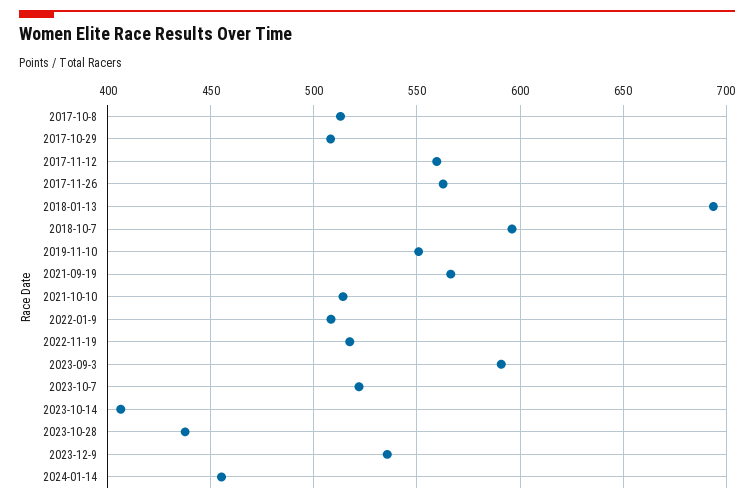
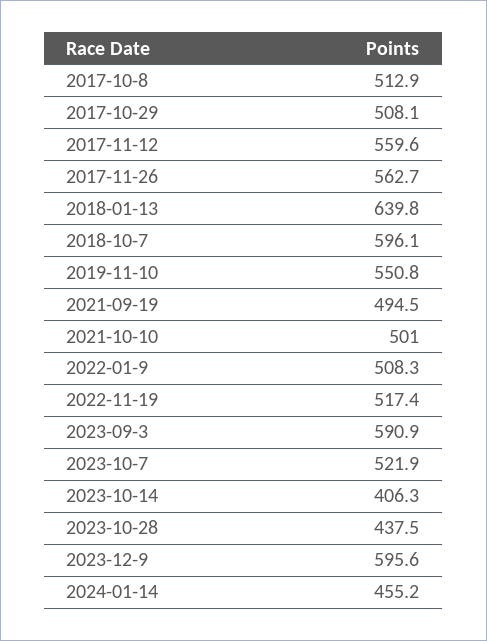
2018-01-13: 695 -> 639.8
2021-09-19: 565 -> 494.5
2021-10-10: 515 -> 501
2023-12-9: 535 -> 595.6

